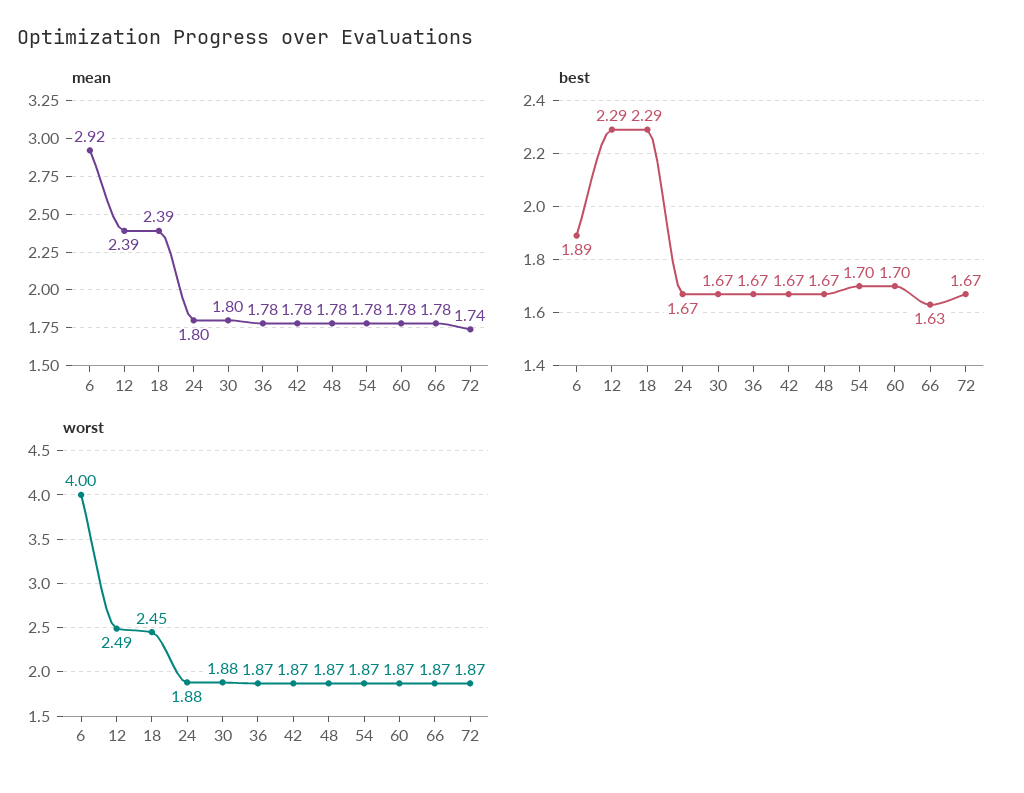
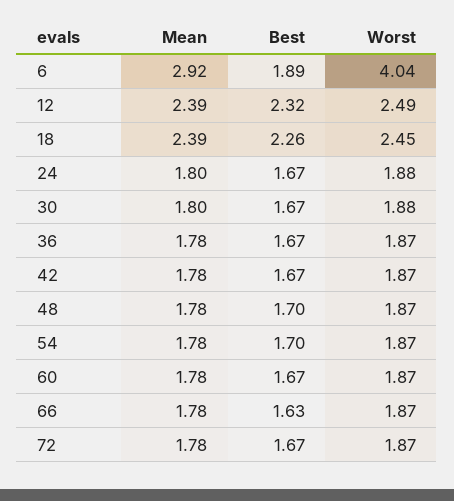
mean, 72: 1.74 -> 1.78
best, 12: 2.29 -> 2.32
best, 18: 2.29 -> 2.26
best, 48: 1.67 -> 1.7
best, 60: 1.7 -> 1.67
worst, 6: 4 -> 4.04

